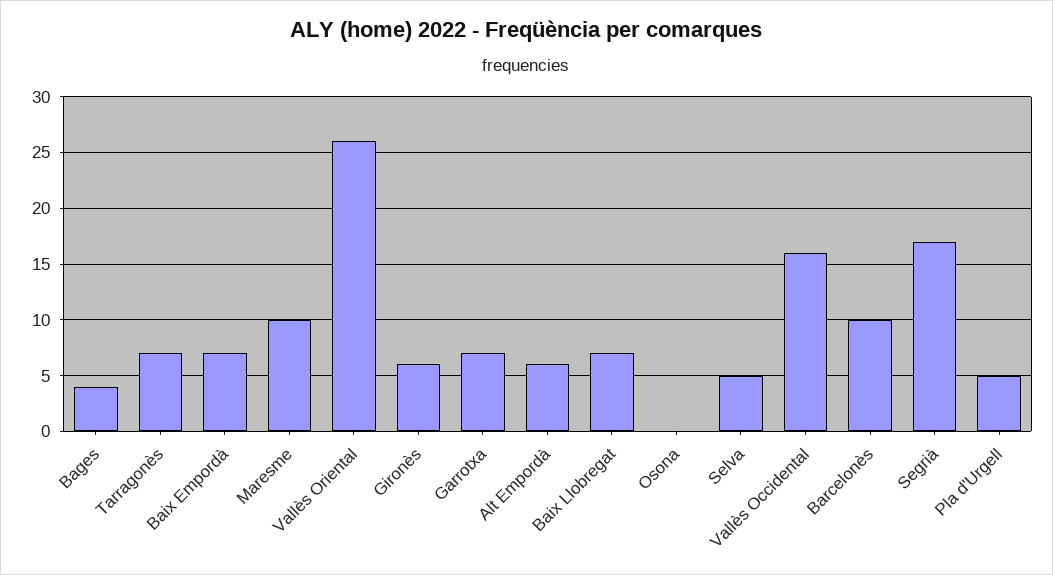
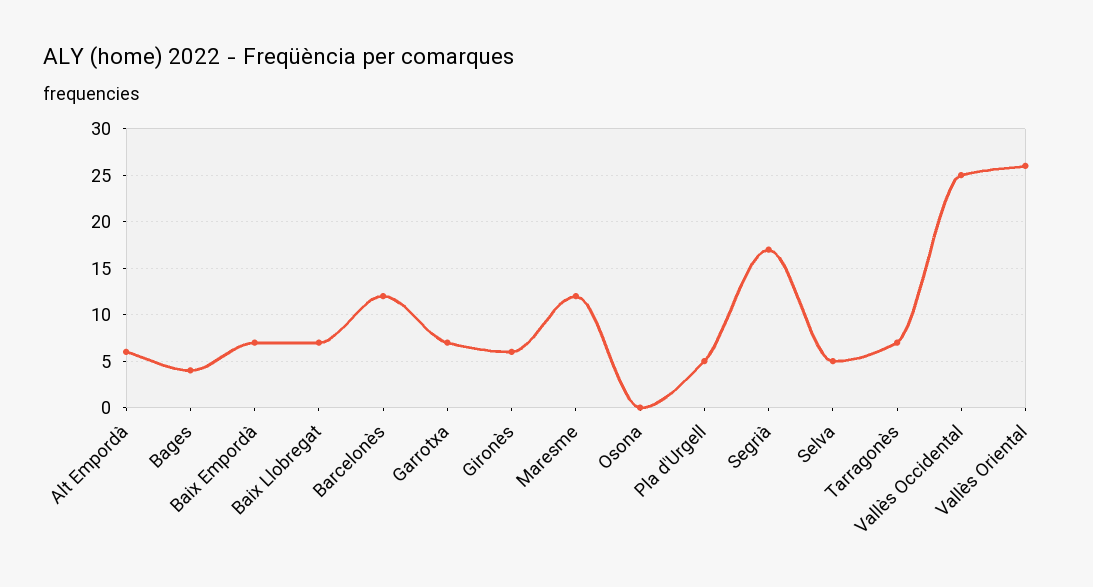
Maresme: 10 -> 12
Vallès Occidental: 16 -> 25
Barcelonès: 10 -> 12

